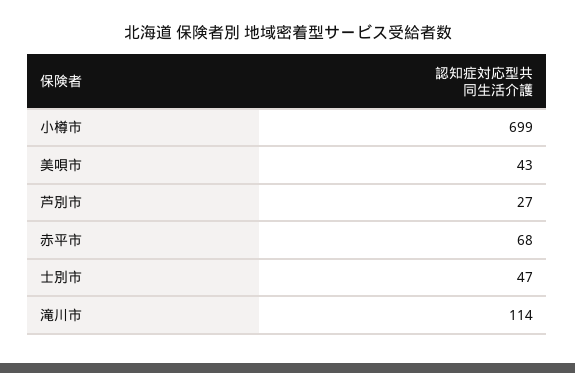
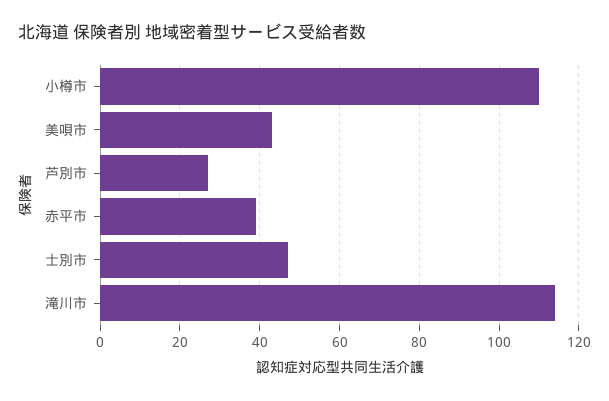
小樽市: 699 -> 110
赤平市: 68 -> 40

